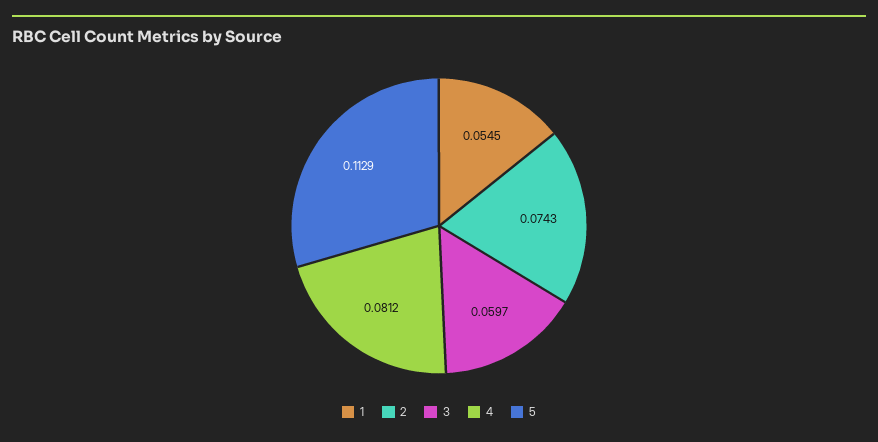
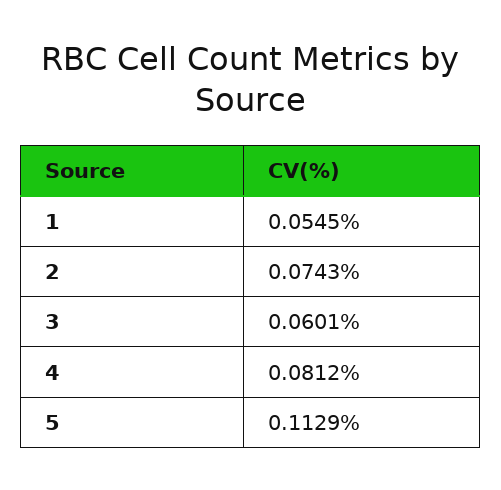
3: 0.0597 -> 0.0601

